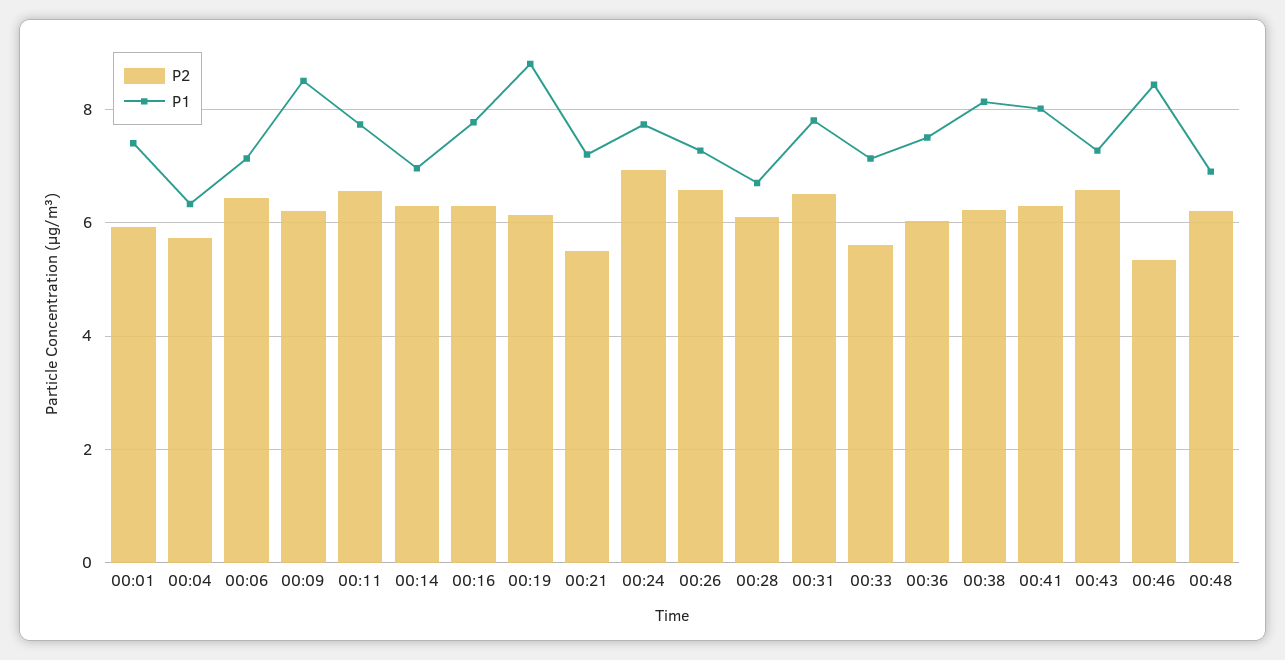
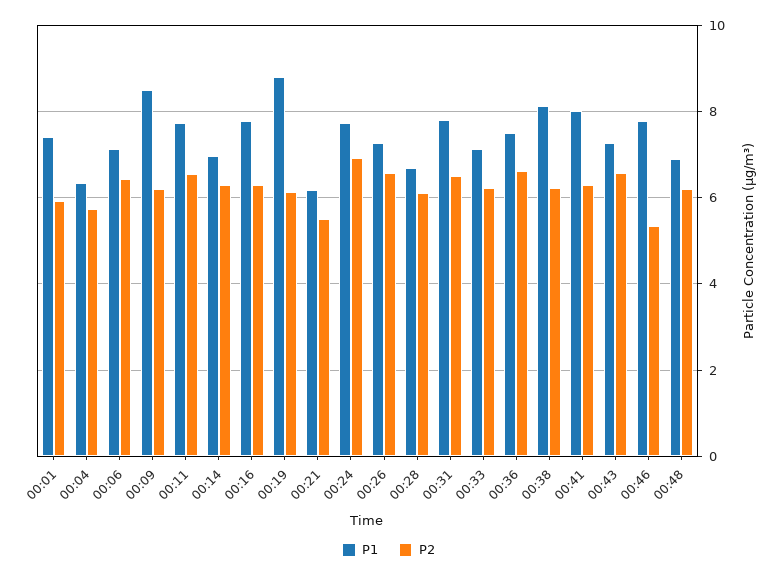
P1, 00:21: 7.2 -> 6.2
P2, 00:33: 5.6 -> 6.2
P2, 00:36: 6 -> 6.6
P1, 00:46: 8.4 -> 7.8

